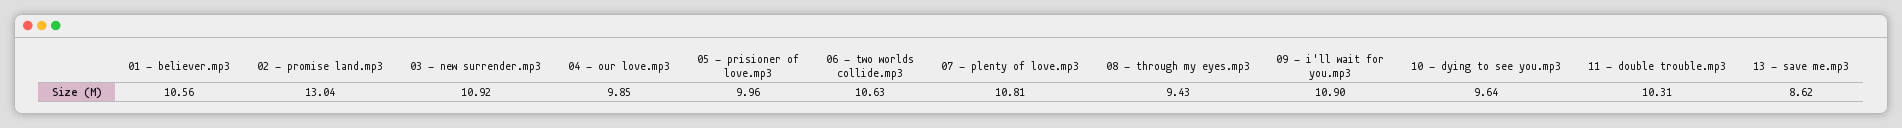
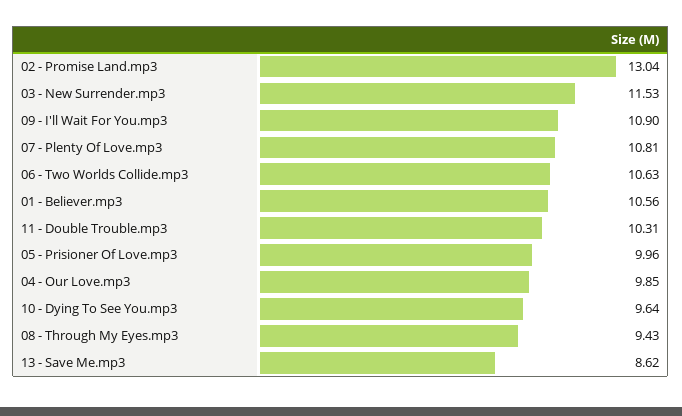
03 - new surrender.mp3: 10.92 -> 11.53

